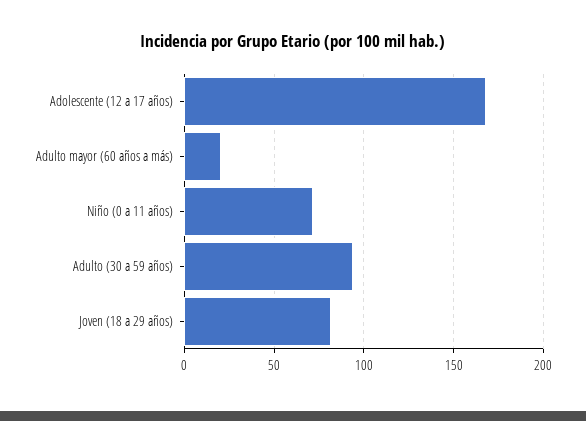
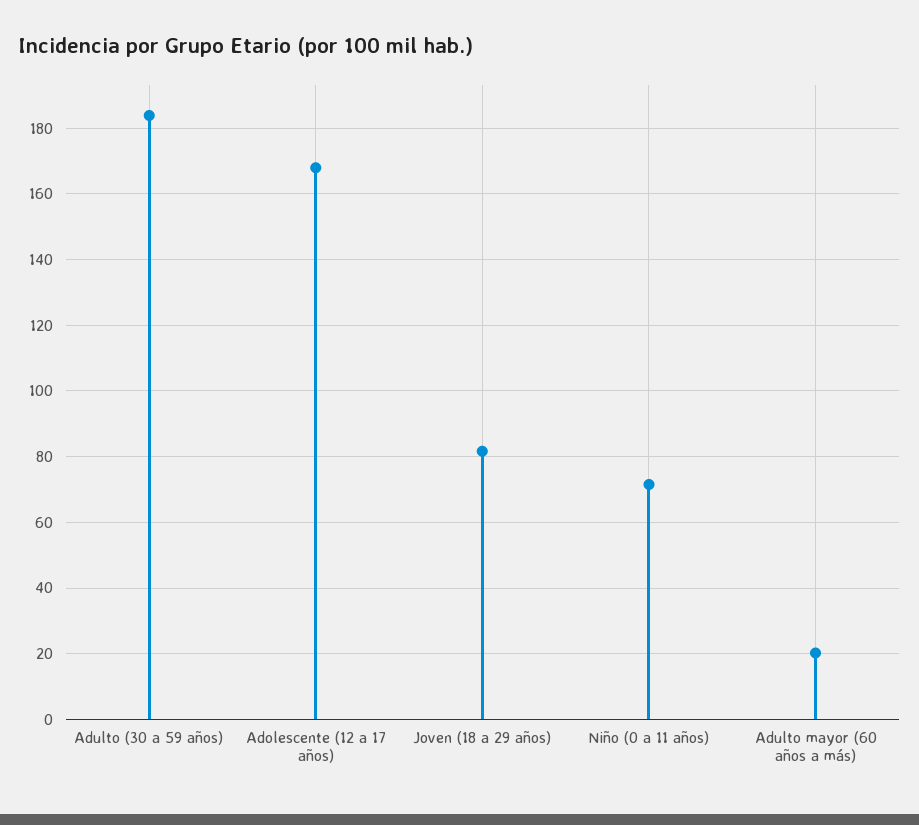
Adulto (30 a 59 años): 95 -> 184

